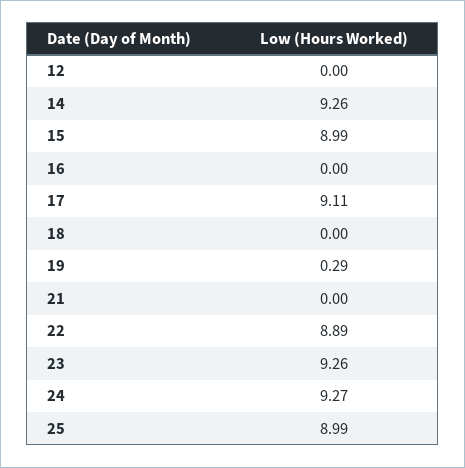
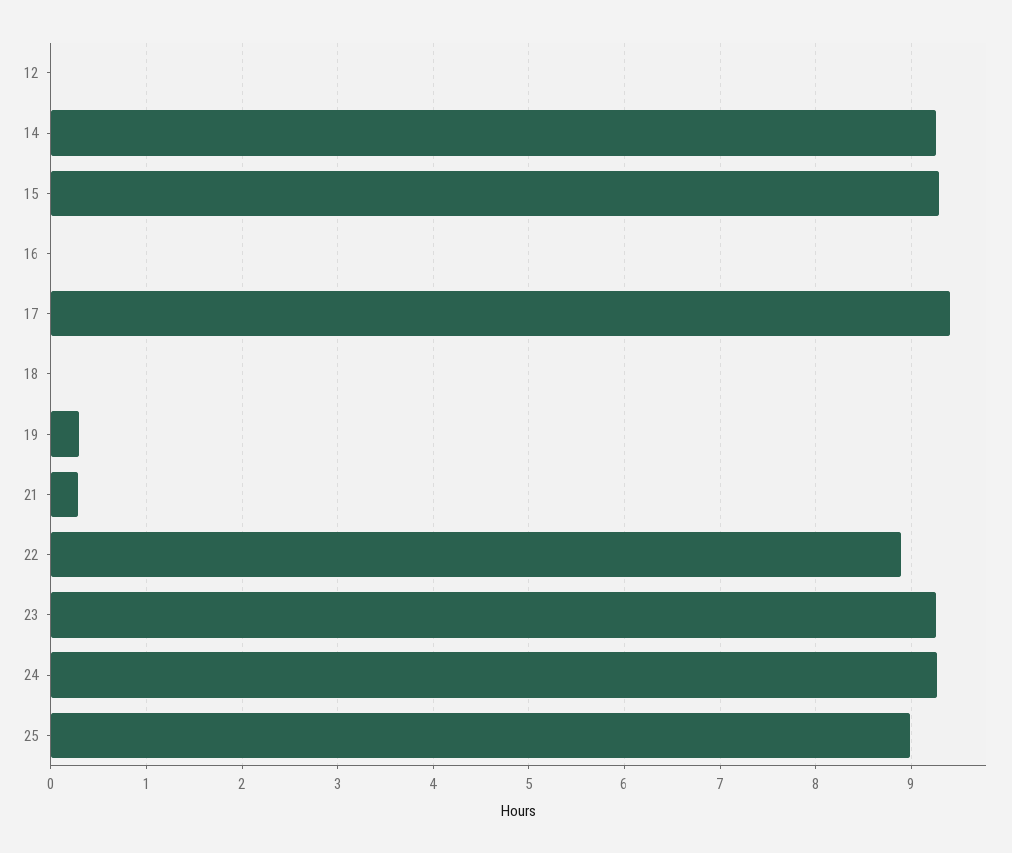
15: 8.99 -> 9.3
17: 9.11 -> 9.4
21: 0 -> 0.3

